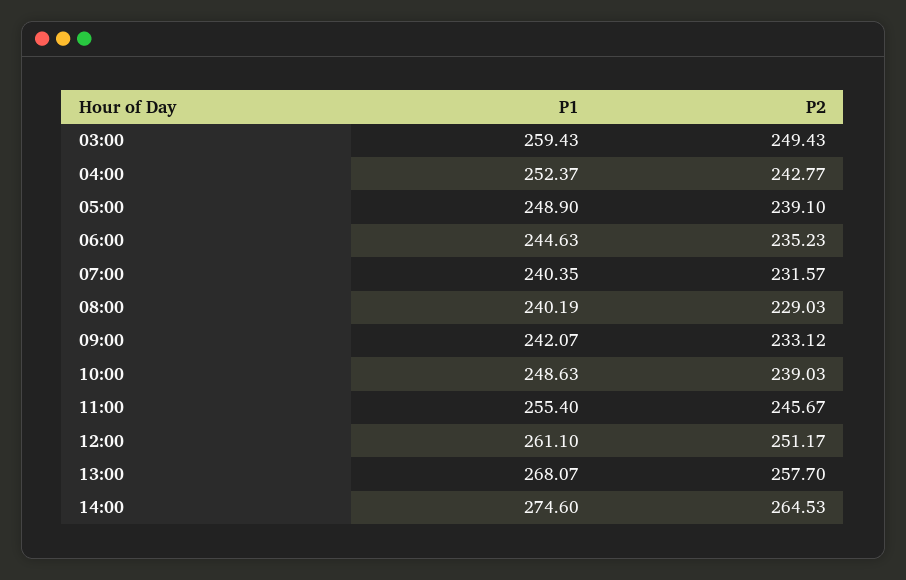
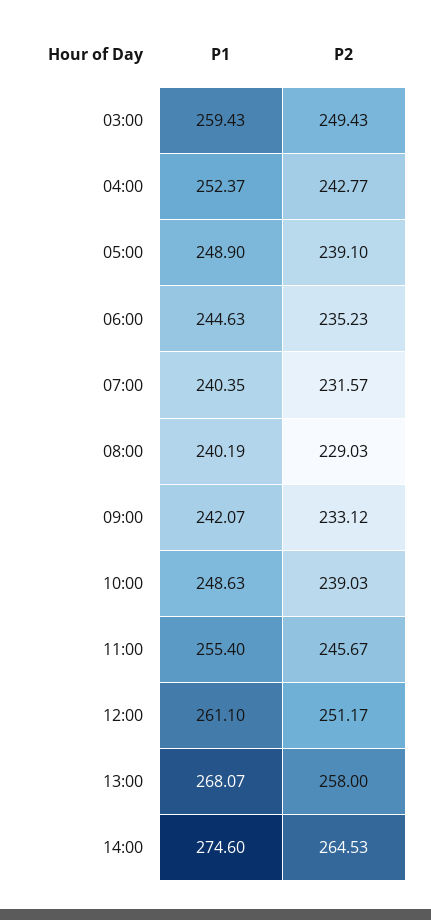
P2, 13:00: 257.7 -> 258

